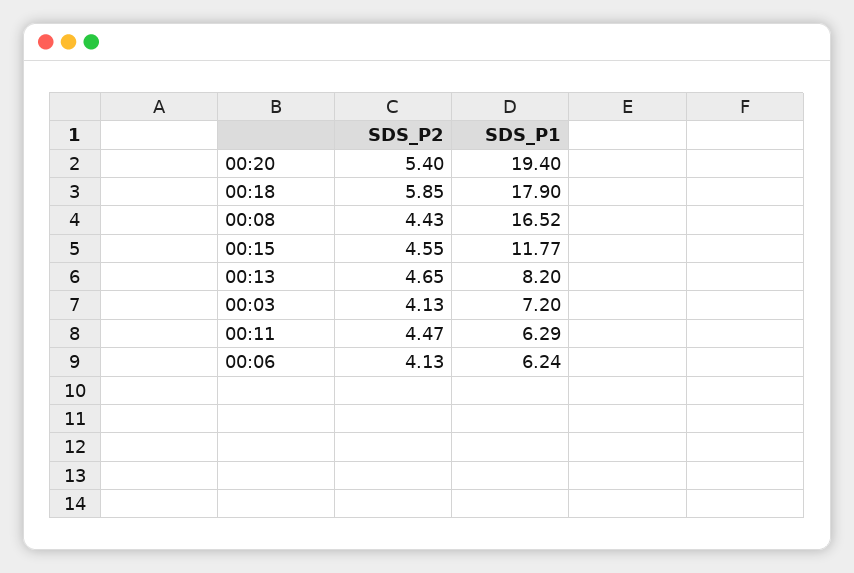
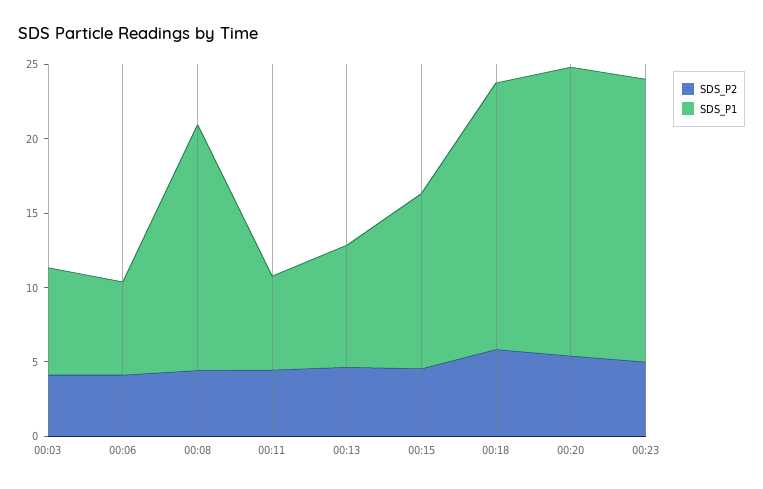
SDS_P2, 00:23: none -> 5
SDS_P1, 00:23: none -> 19

